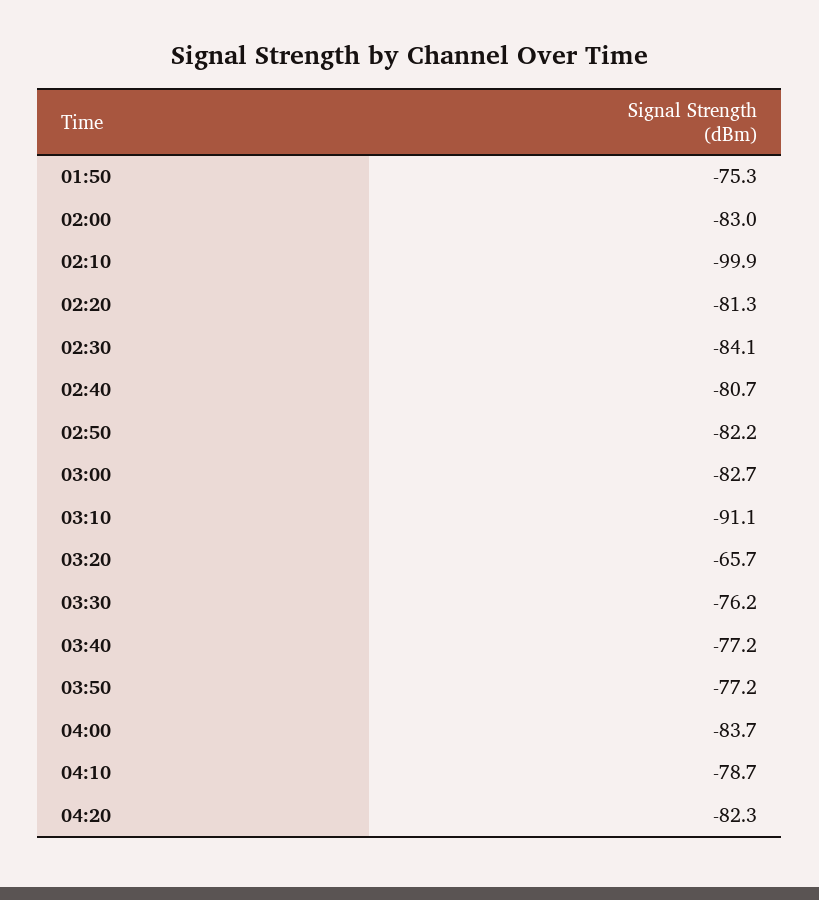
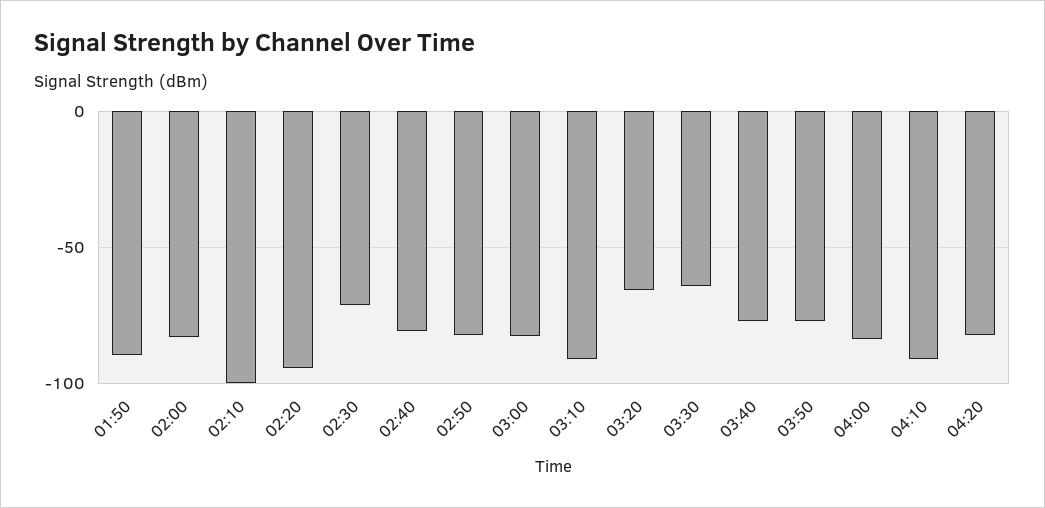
01:50: -75.3 -> -90
02:20: -81.3 -> -95
02:30: -84.1 -> -70
03:30: -76.2 -> -65
04:10: -78.7 -> -90

